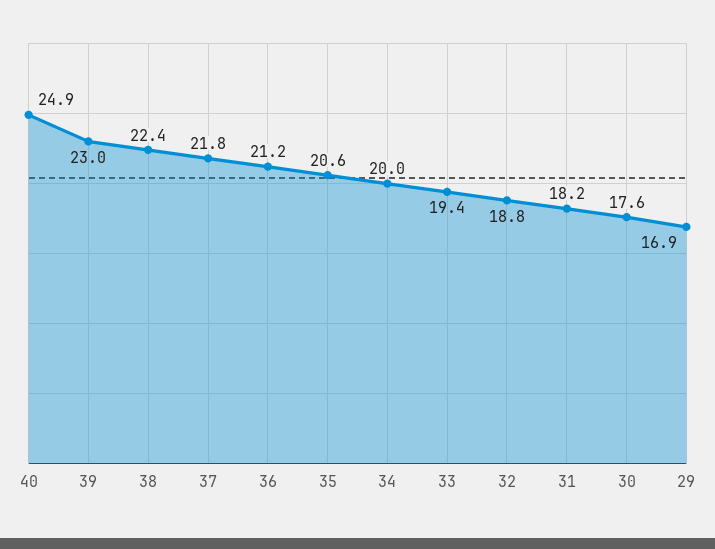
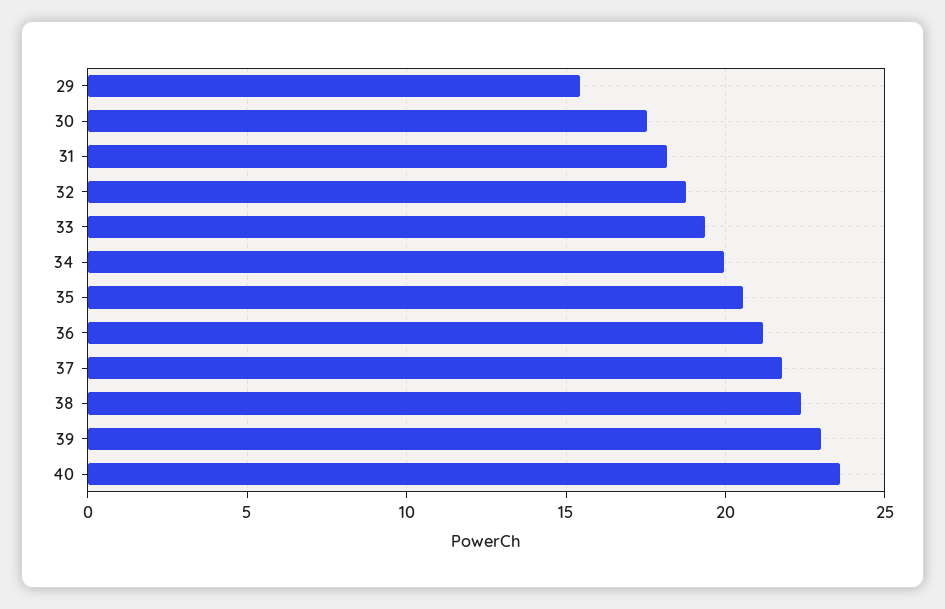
40: 24.9 -> 23.5
29: 16.9 -> 15.5

